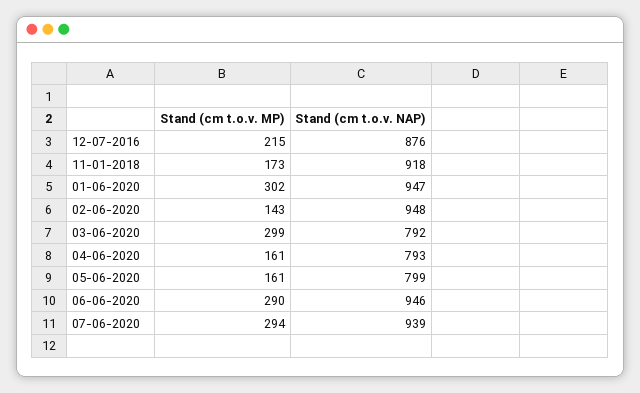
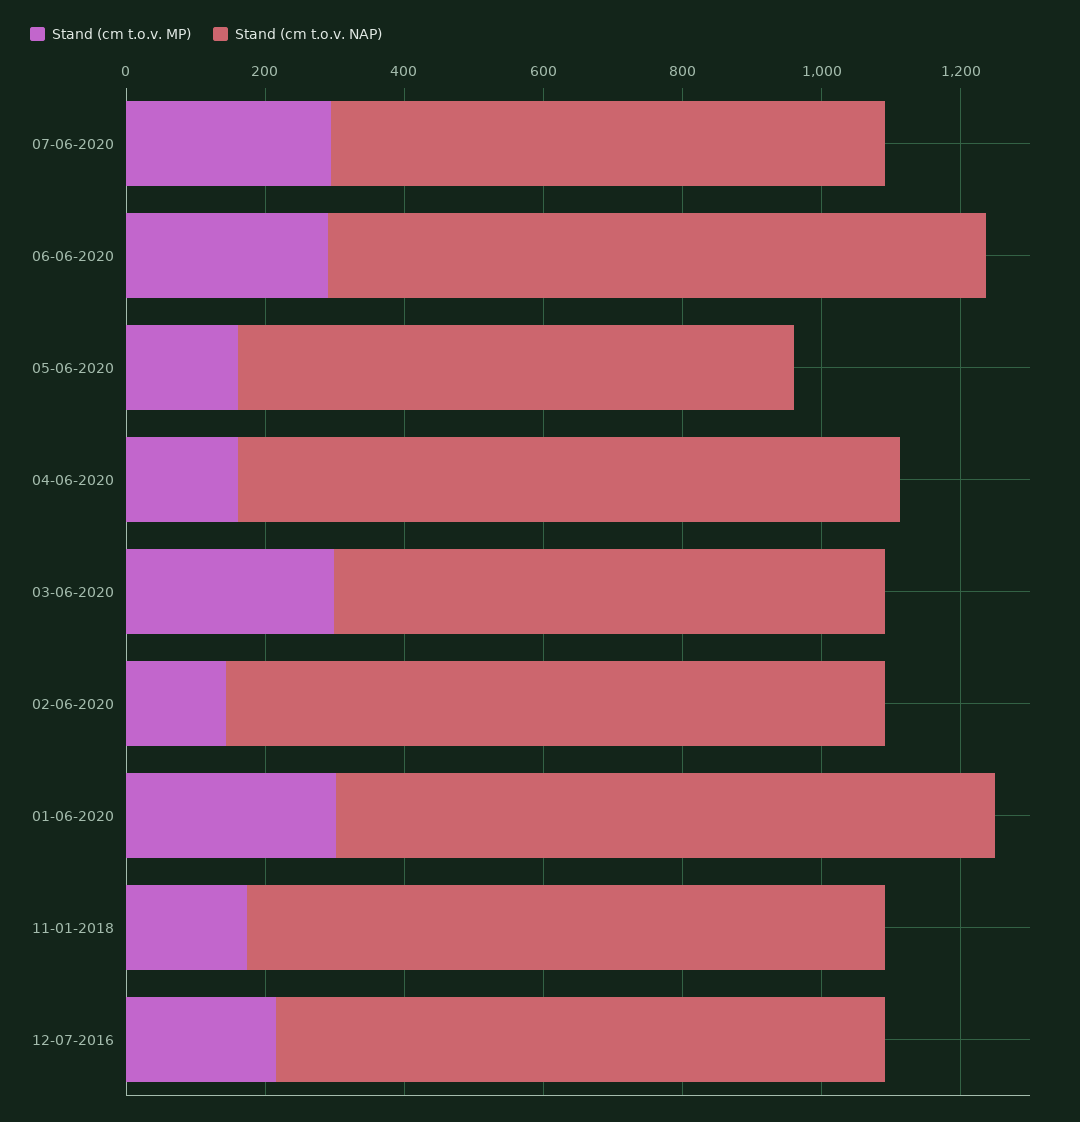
Stand (cm t.o.v. NAP), 04-06-2020: 793 -> 950
Stand (cm t.o.v. NAP), 07-06-2020: 939 -> 800

